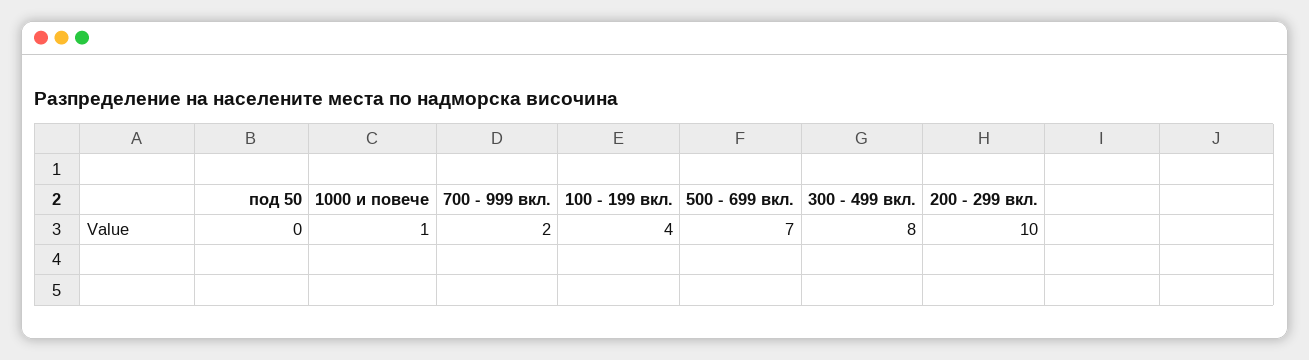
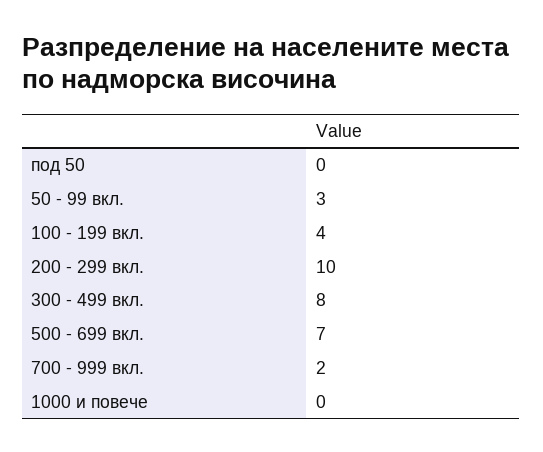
1000 и повече: 1 -> 0
50 - 99 вкл.: none -> 3

